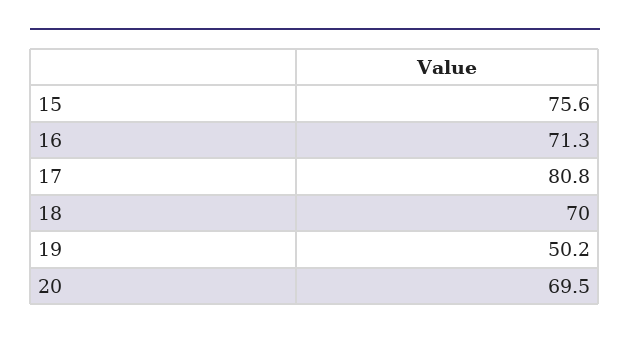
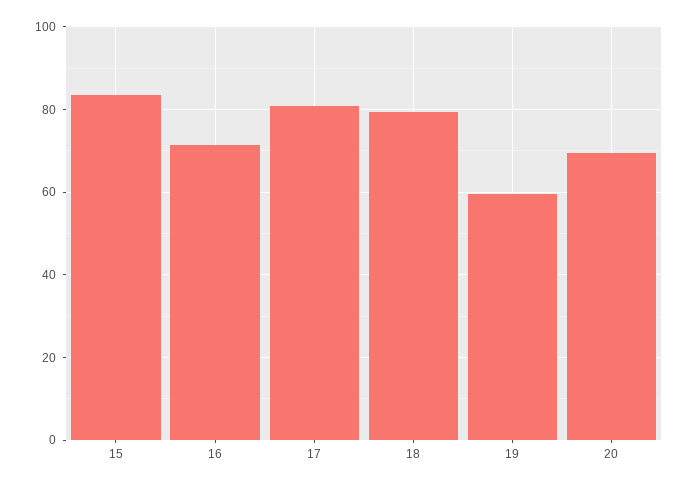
15: 75.6 -> 84
18: 70 -> 80
19: 50.2 -> 60

